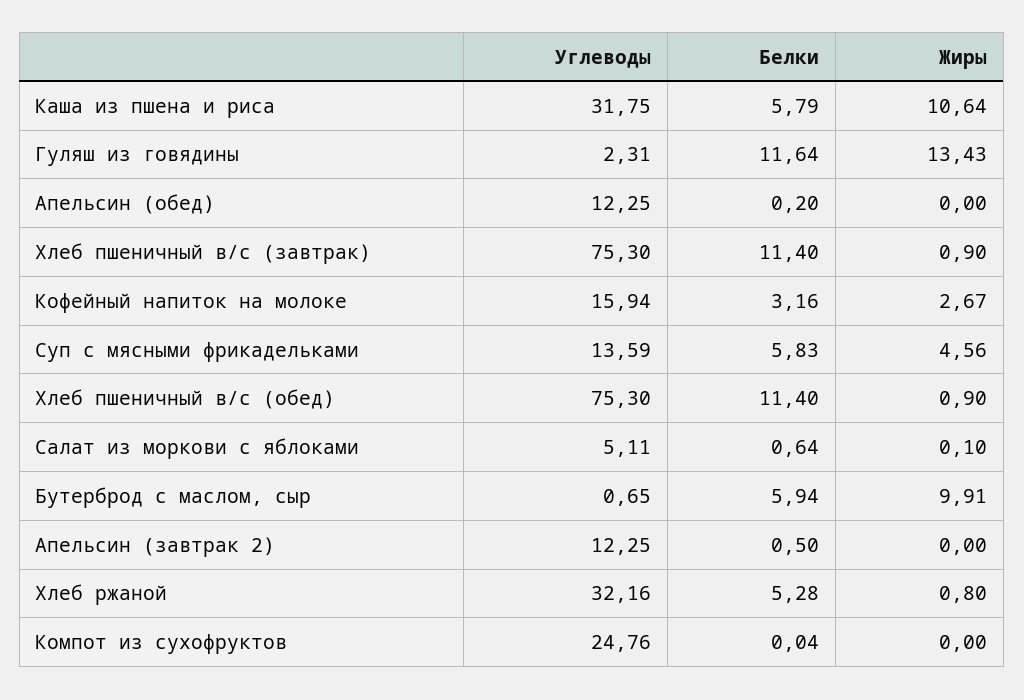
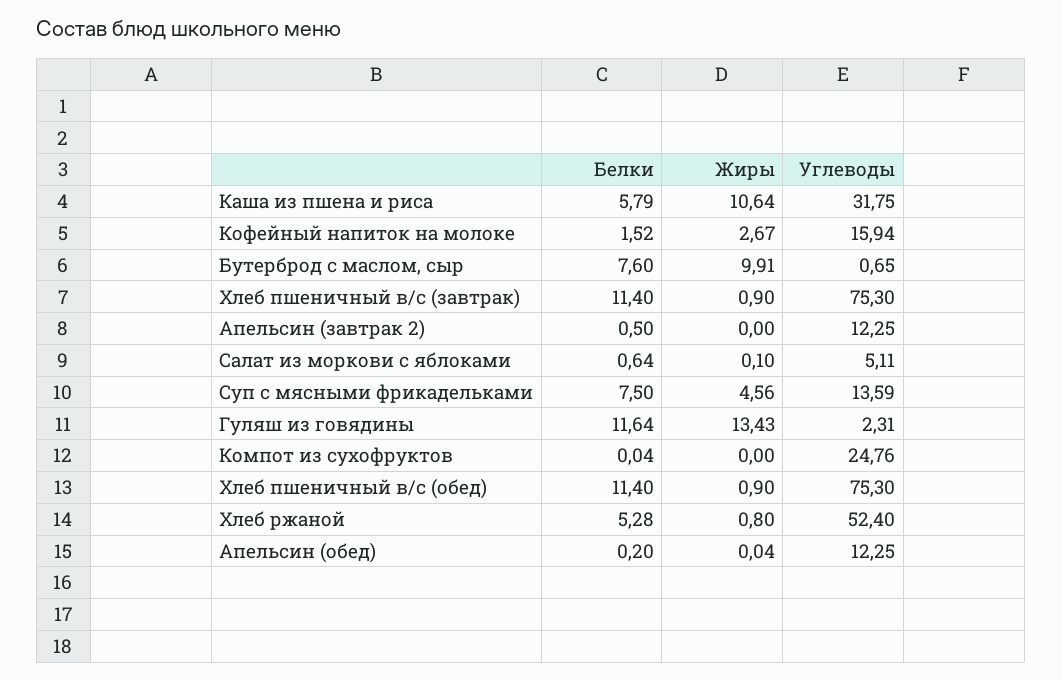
Жиры, Апельсин (обед): 0 -> 0.04
Белки, Кофейный напиток на молоке: 3.16 -> 1.52
Белки, Суп с мясными фрикадельками: 5.83 -> 7.5
Белки, Бутерброд с маслом, сыр: 5.94 -> 7.6
Углеводы, Хлеб ржаной: 32.16 -> 52.4

